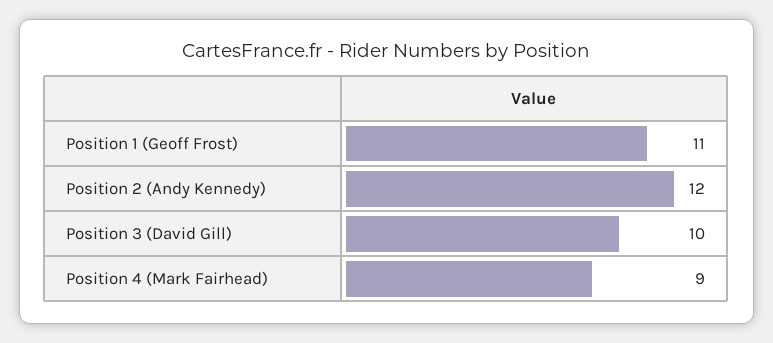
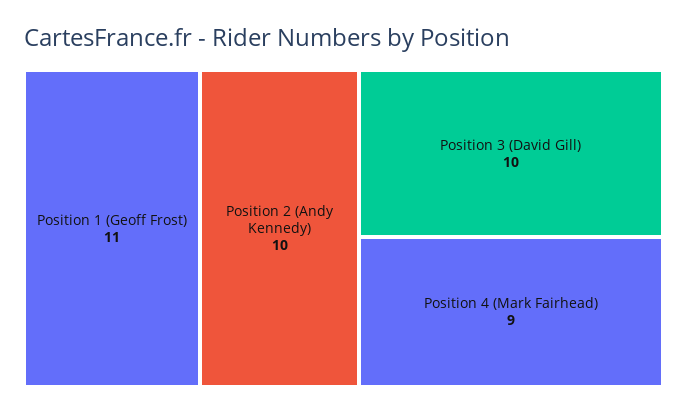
Position 2 (Andy Kennedy): 12 -> 10

